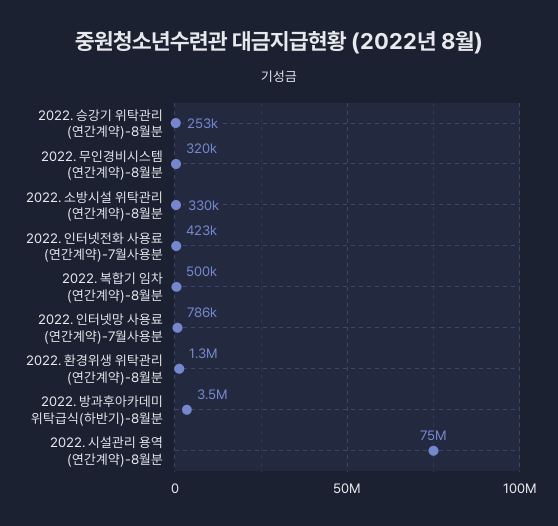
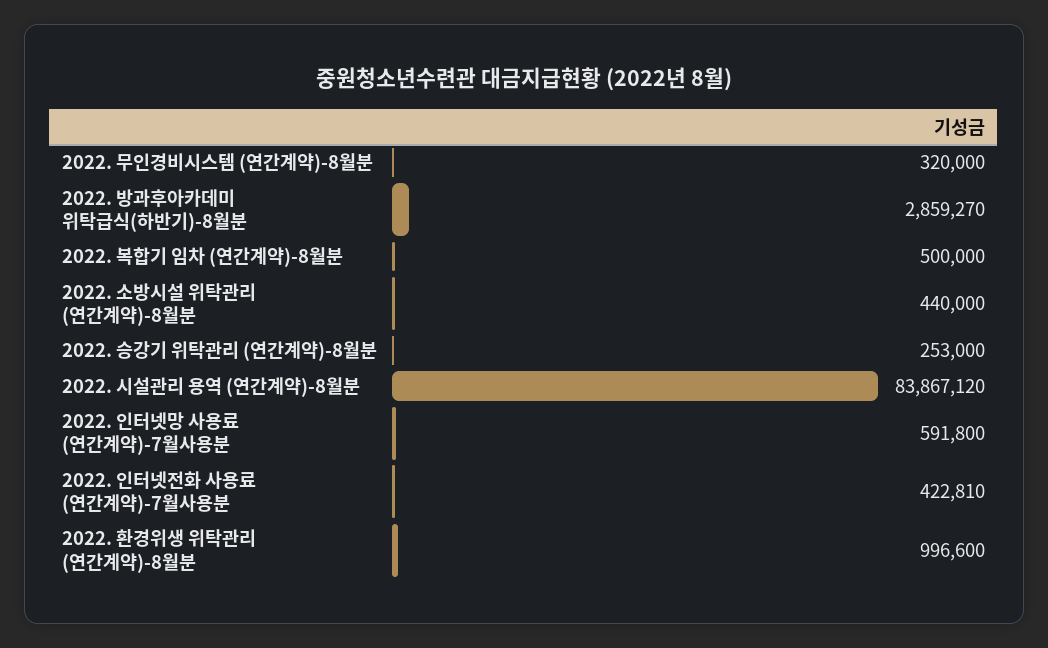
2022. 소방시설 위탁관리 (연간계약)-8월분: 330000 -> 440000
2022. 인터넷망 사용료 (연간계약)-7월사용분: 786000 -> 591800
2022. 환경위생 위탁관리 (연간계약)-8월분: 1300000 -> 996600
2022. 방과후아카데미 위탁급식(하반기)-8월분: 3500000 -> 2859270
2022. 시설관리 용역 (연간계약)-8월분: 75000000 -> 83867120

